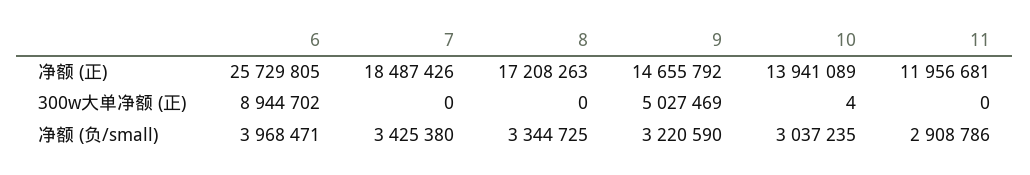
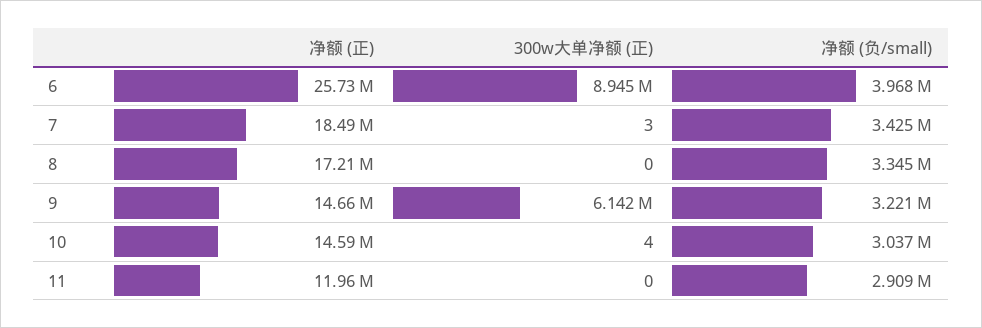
10, 净额 (正): 13941089 -> 14590000
7, 300w大单净额 (正): 0 -> 3
9, 300w大单净额 (正): 5027469 -> 6142000

